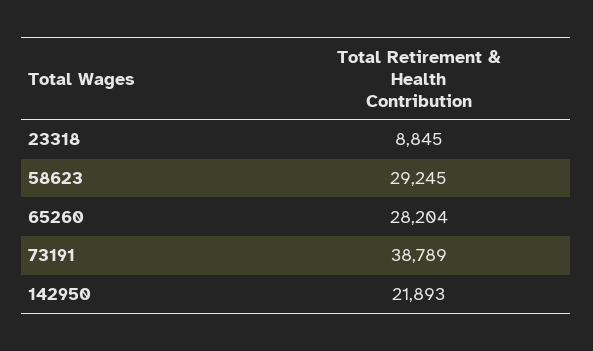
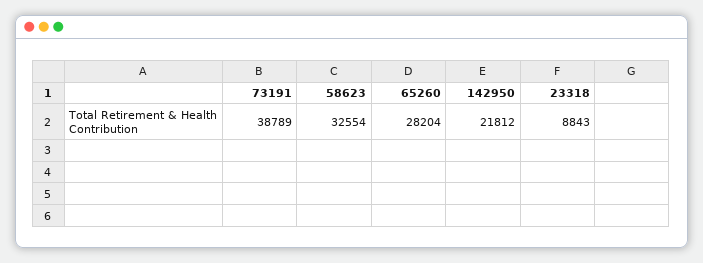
23318: 8845 -> 8843
58623: 29245 -> 32554
142950: 21893 -> 21812

